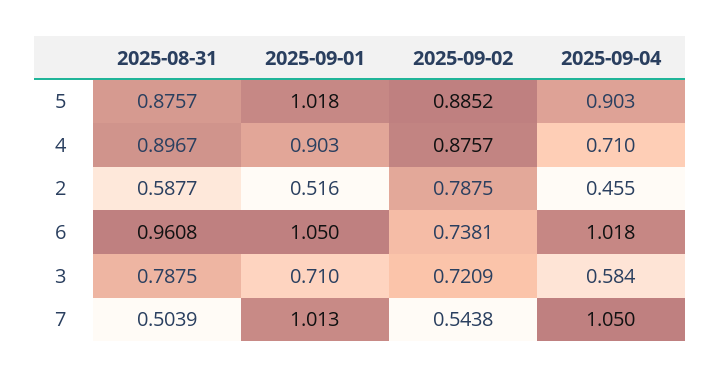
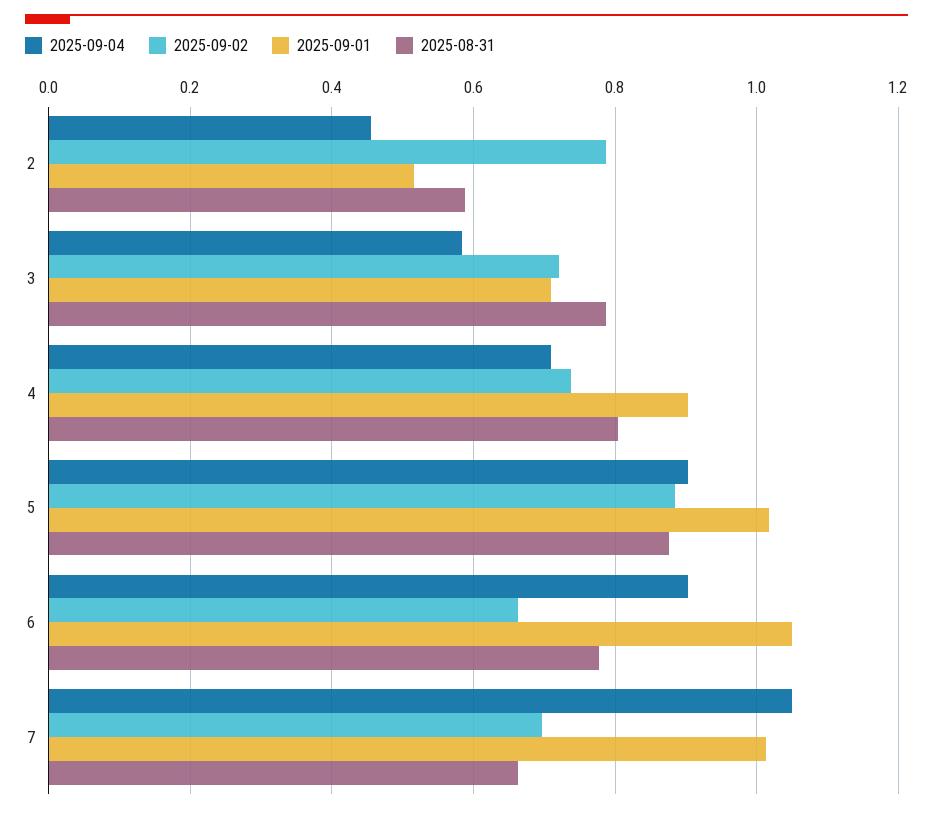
2025-08-31, 4: 0.8967 -> 0.8
2025-09-02, 4: 0.8757 -> 0.74
2025-08-31, 6: 0.9608 -> 0.78
2025-09-02, 6: 0.7381 -> 0.66
2025-09-04, 6: 1.018 -> 0.9
2025-08-31, 7: 0.5039 -> 0.66
2025-09-02, 7: 0.5438 -> 0.7

